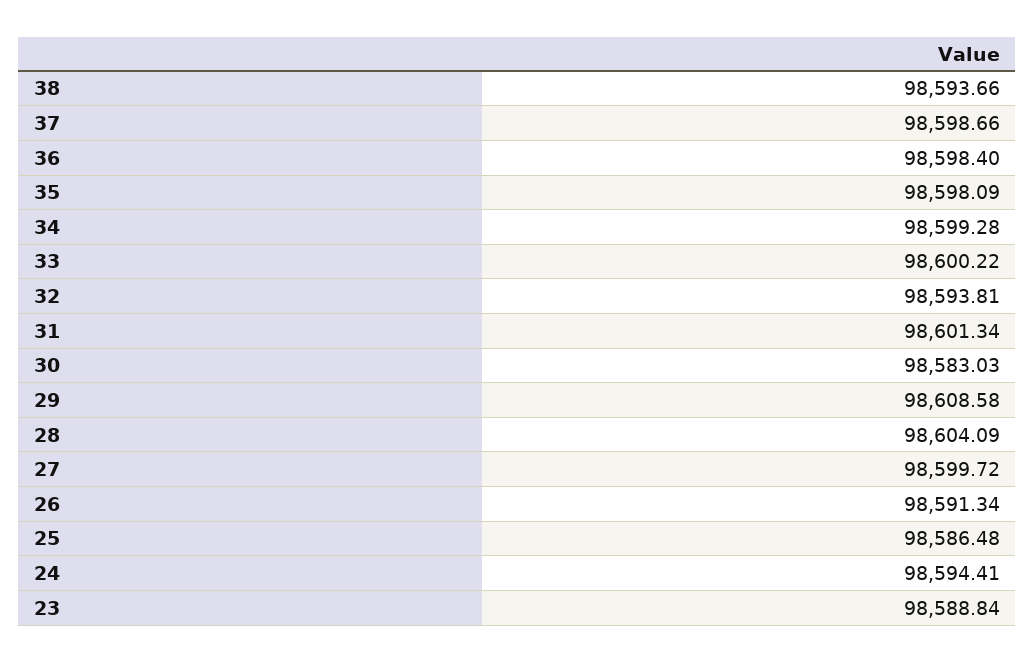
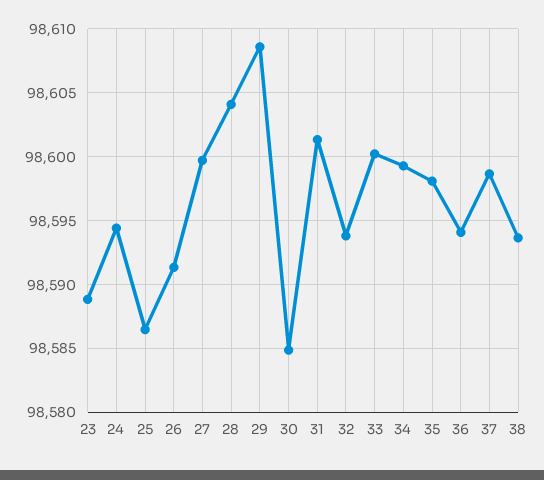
36: 98598.4 -> 98594
30: 98583.03 -> 98585

